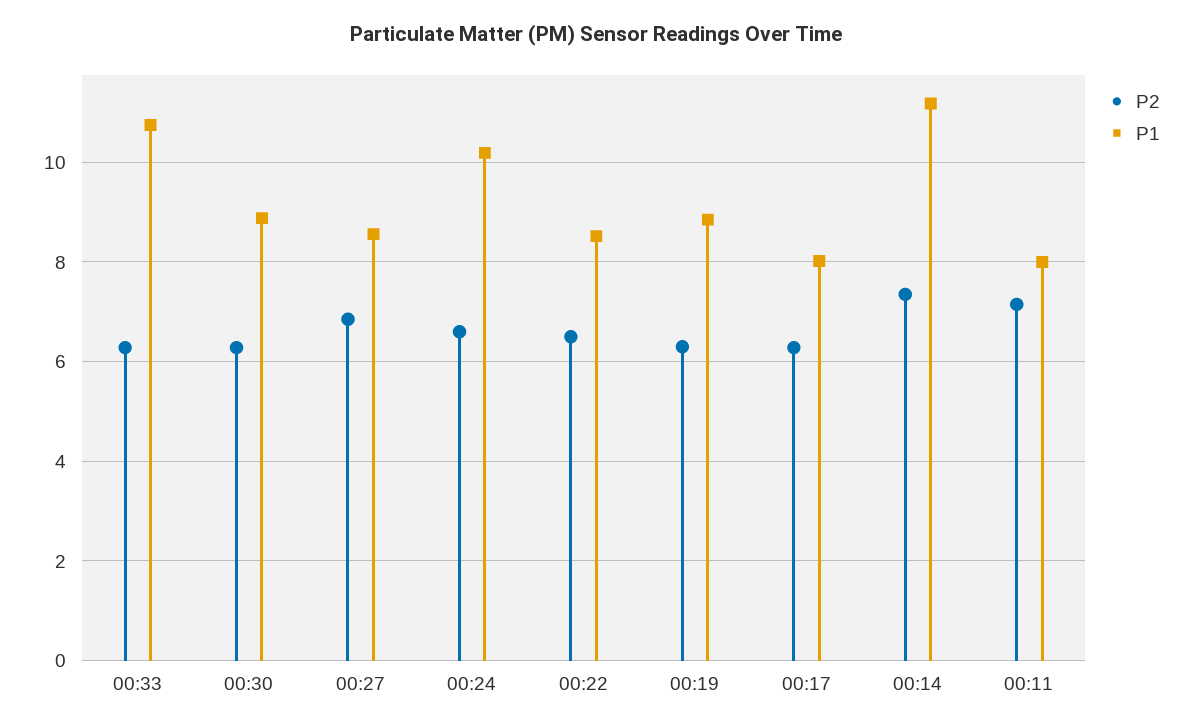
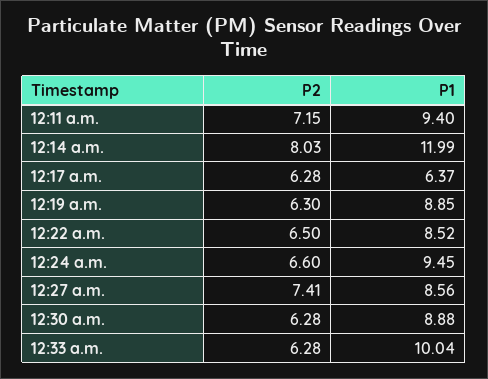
P1, 00:33: 10.8 -> 10.04
P2, 00:27: 6.8 -> 7.41
P1, 00:24: 10.2 -> 9.45
P1, 00:17: 8 -> 6.37
P2, 00:14: 7.4 -> 8.03
P1, 00:14: 11.2 -> 11.99
P1, 00:11: 8 -> 9.4

